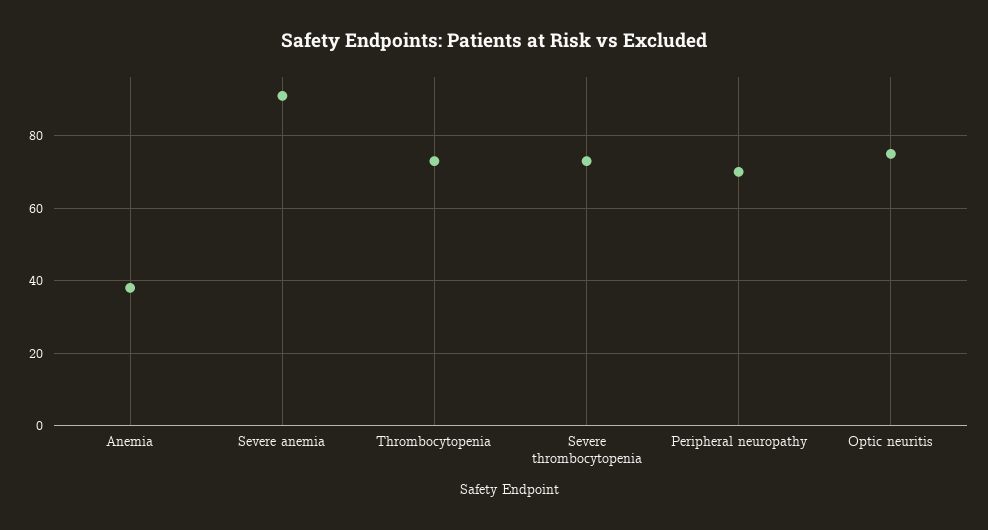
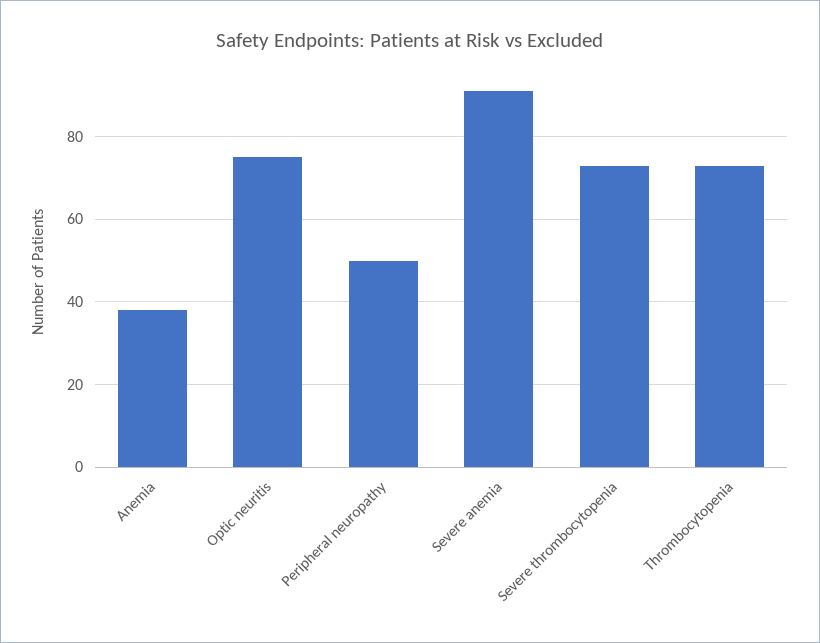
Peripheral neuropathy: 70 -> 50

